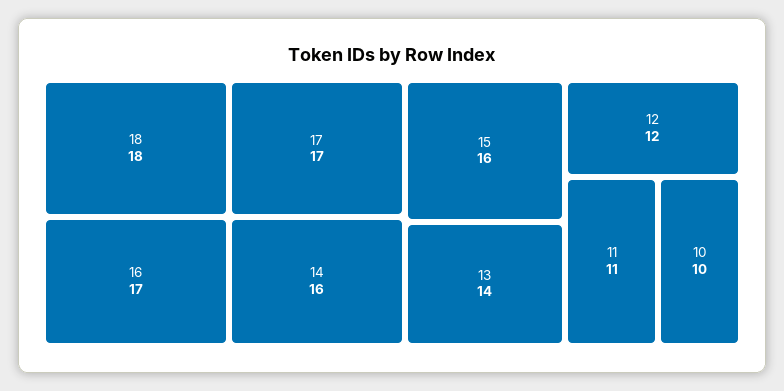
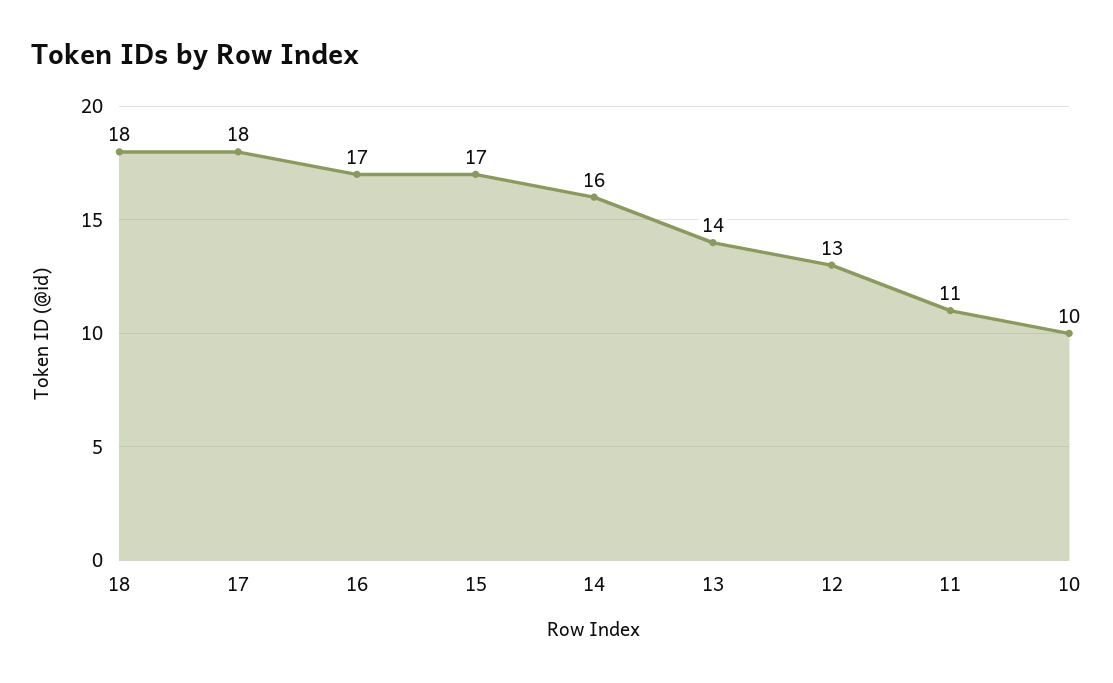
17: 17 -> 18
15: 16 -> 17
12: 12 -> 13

